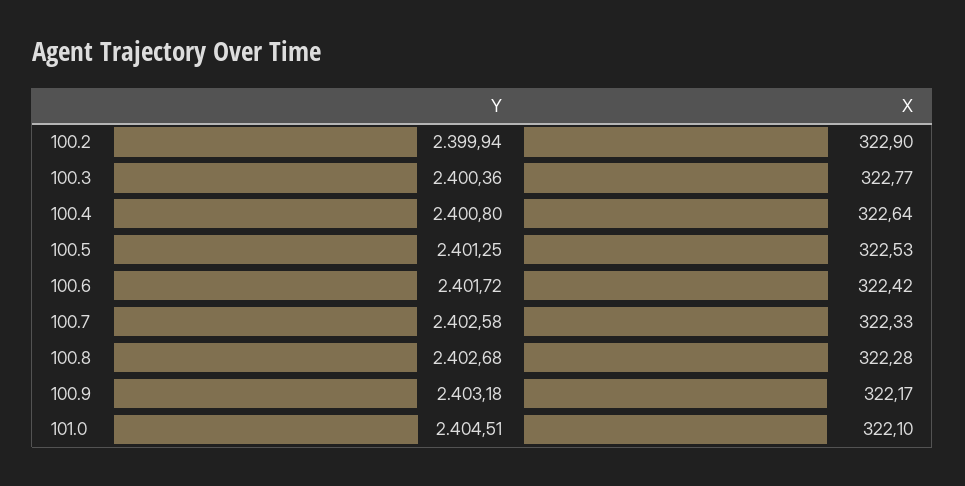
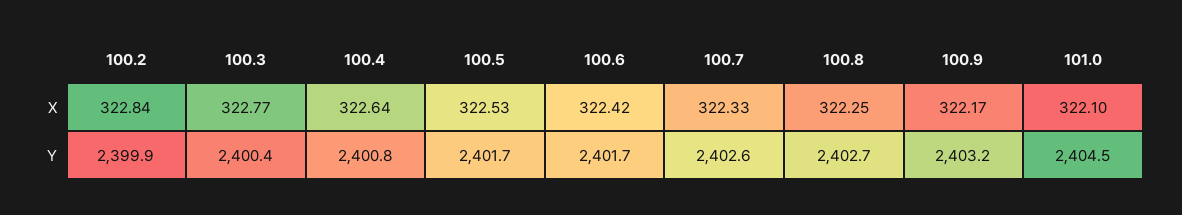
X, 100.2: 322.9 -> 322.84
Y, 100.5: 2401.25 -> 2401.7
X, 100.8: 322.28 -> 322.25

